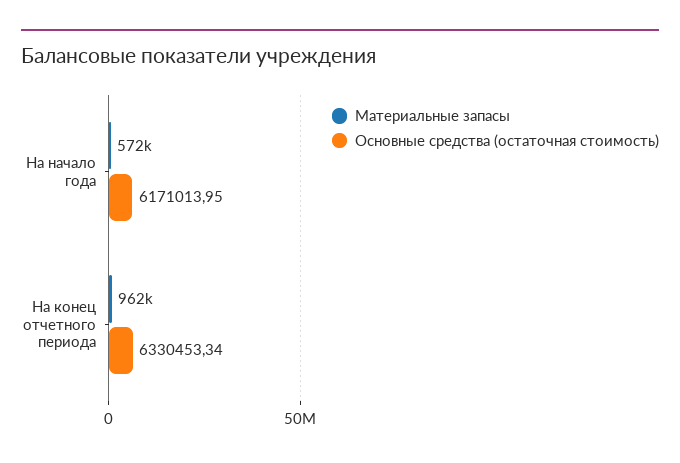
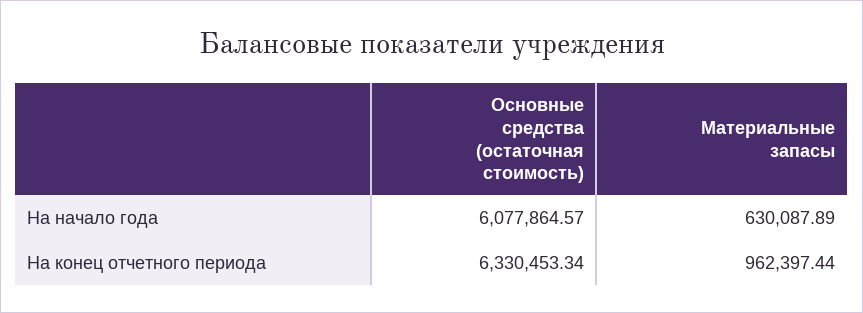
Материальные запасы, На начало года: 572000 -> 630087.89
Основные средства (остаточная стоимость), На начало года: 6171013.95 -> 6077864.57

